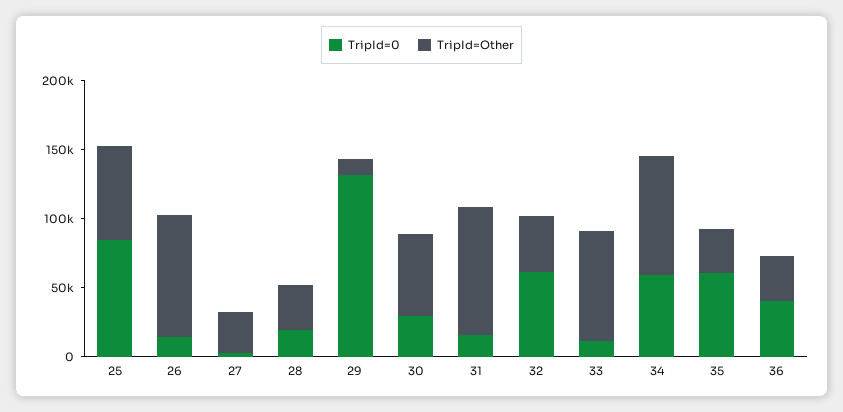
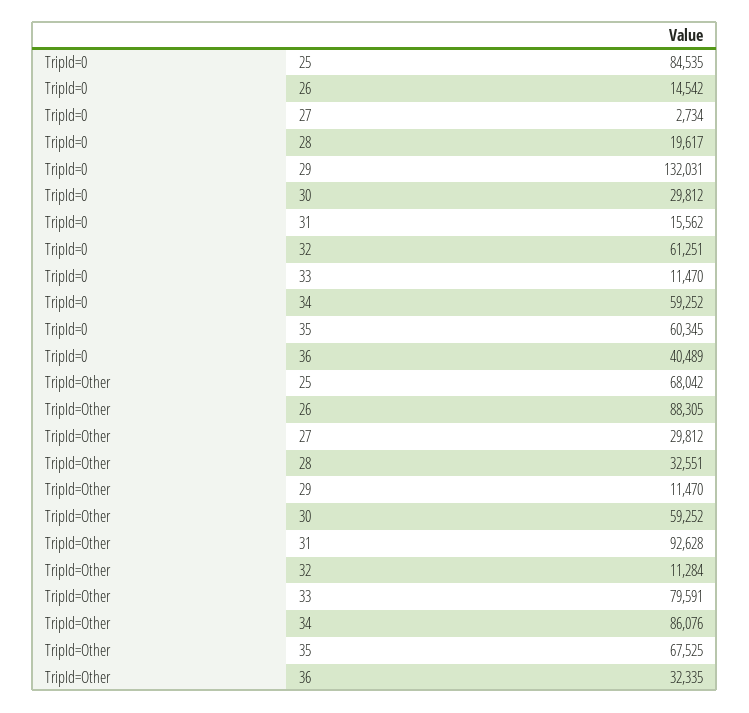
TripId=Other, 32: 40000 -> 11284
TripId=Other, 35: 30000 -> 67525

